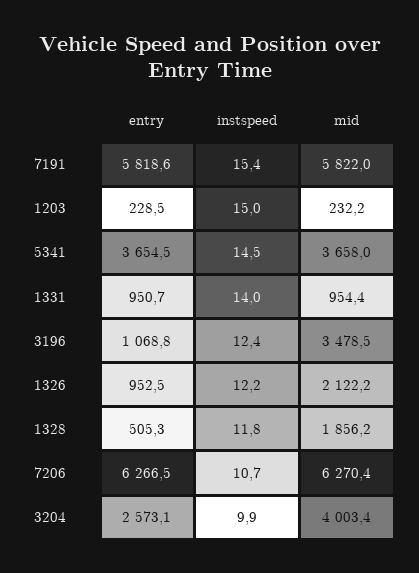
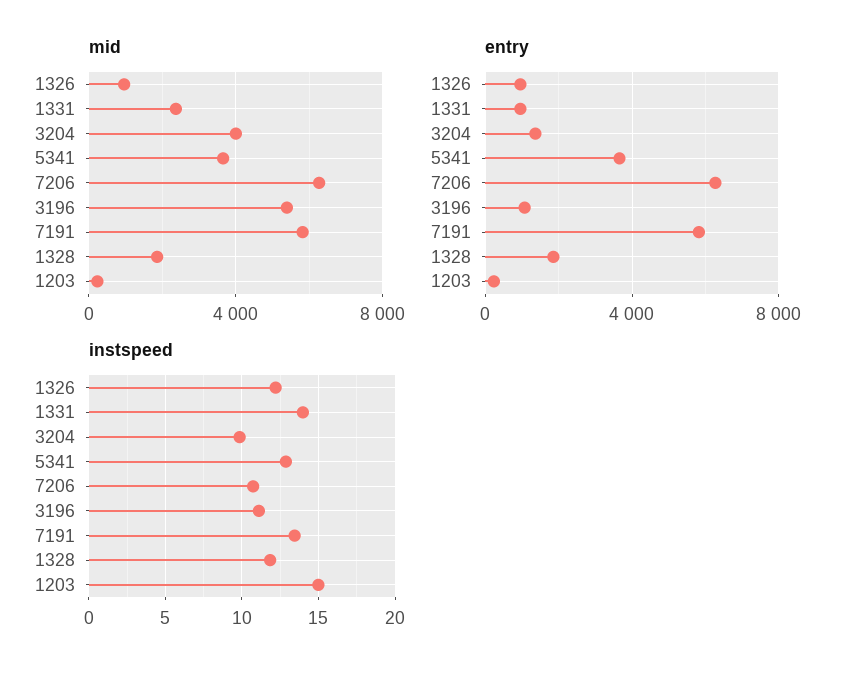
instspeed, 7191: 15.4 -> 13.5
instspeed, 5341: 14.5 -> 13
mid, 1331: 954.4 -> 2500
instspeed, 3196: 12.4 -> 11
mid, 3196: 3478.5 -> 5500
mid, 1326: 2122.2 -> 1000
entry, 1328: 505.3 -> 2000
entry, 3204: 2573.1 -> 1500

